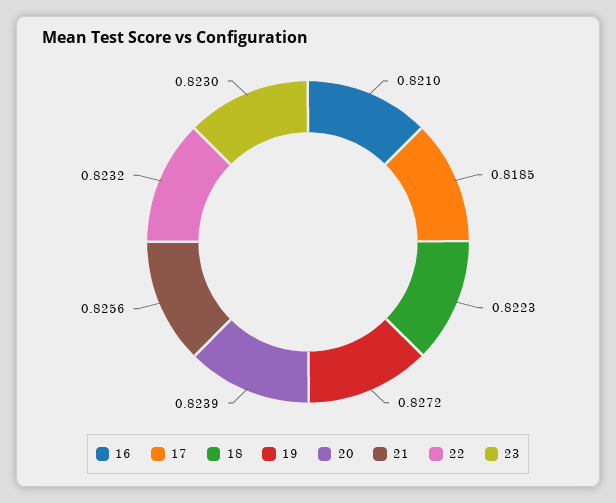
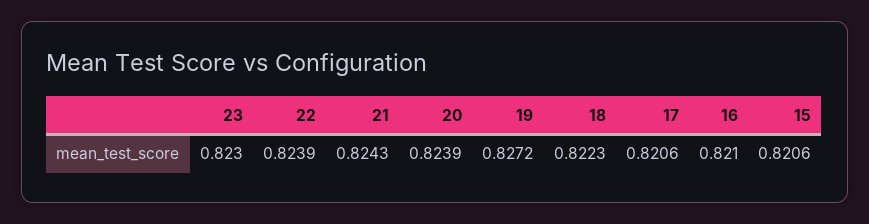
17: 0.8185 -> 0.8206
21: 0.8256 -> 0.8243
22: 0.8232 -> 0.8239
15: none -> 0.8206

